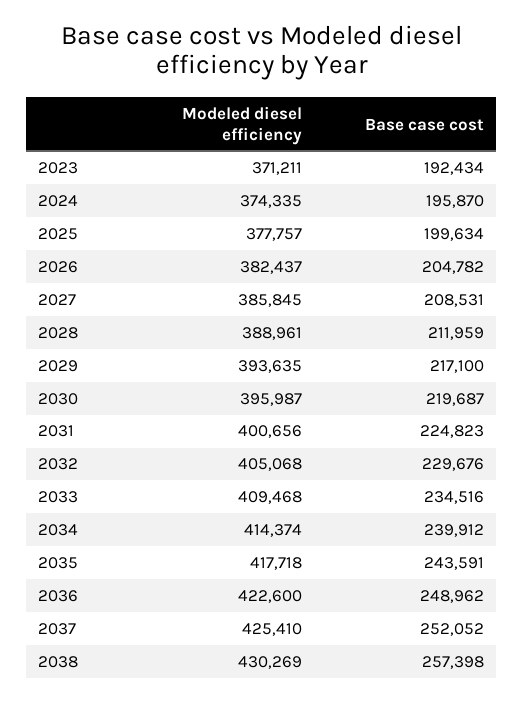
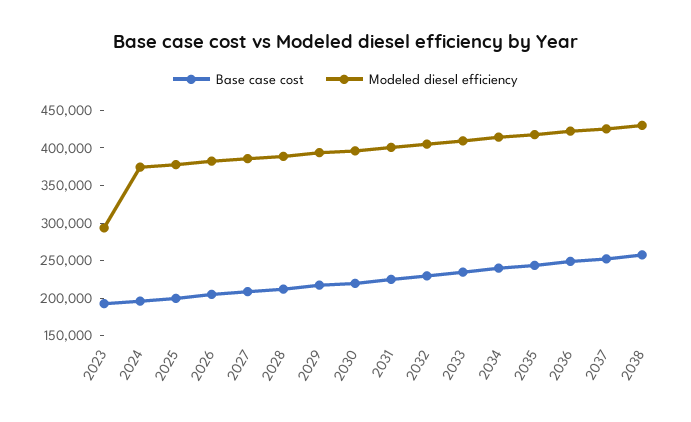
Modeled diesel efficiency, 2023: 371211 -> 300000

